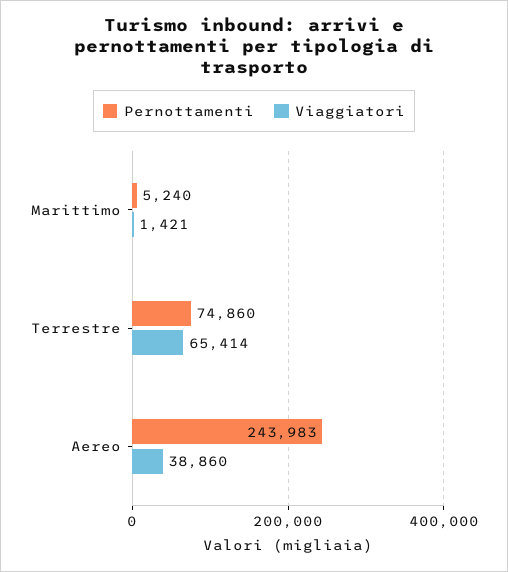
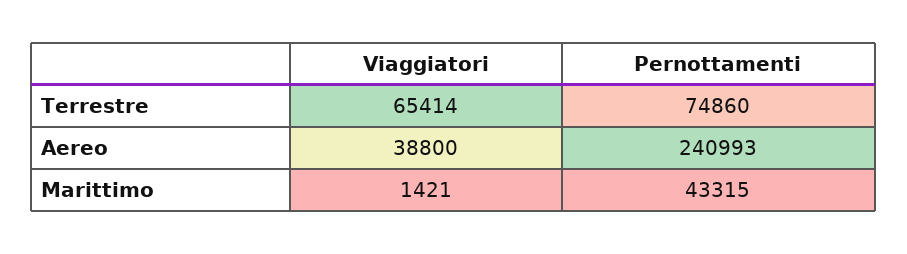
Pernottamenti, Marittimo: 5240 -> 43315
Pernottamenti, Aereo: 243983 -> 240993
Viaggiatori, Aereo: 38860 -> 38800

